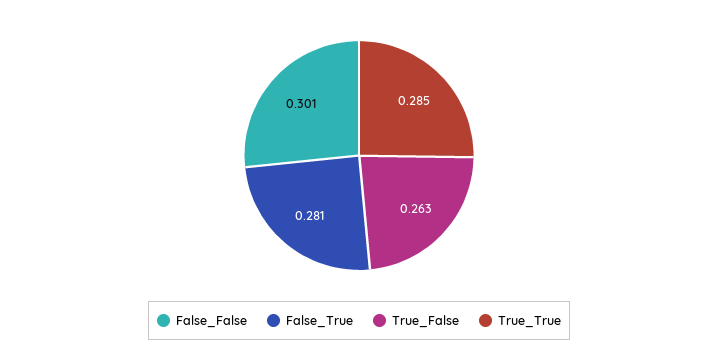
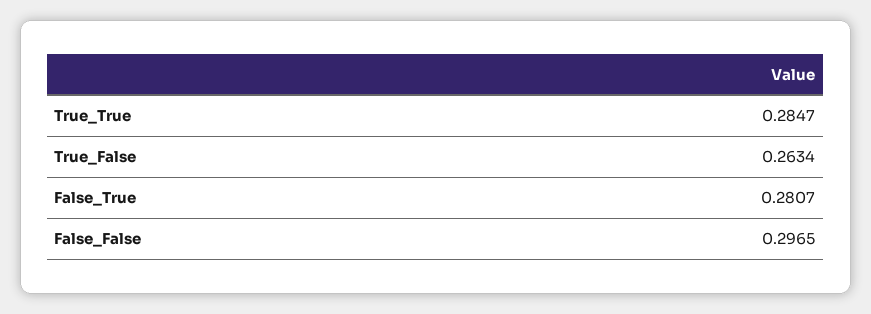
False_False: 0.301 -> 0.2965

